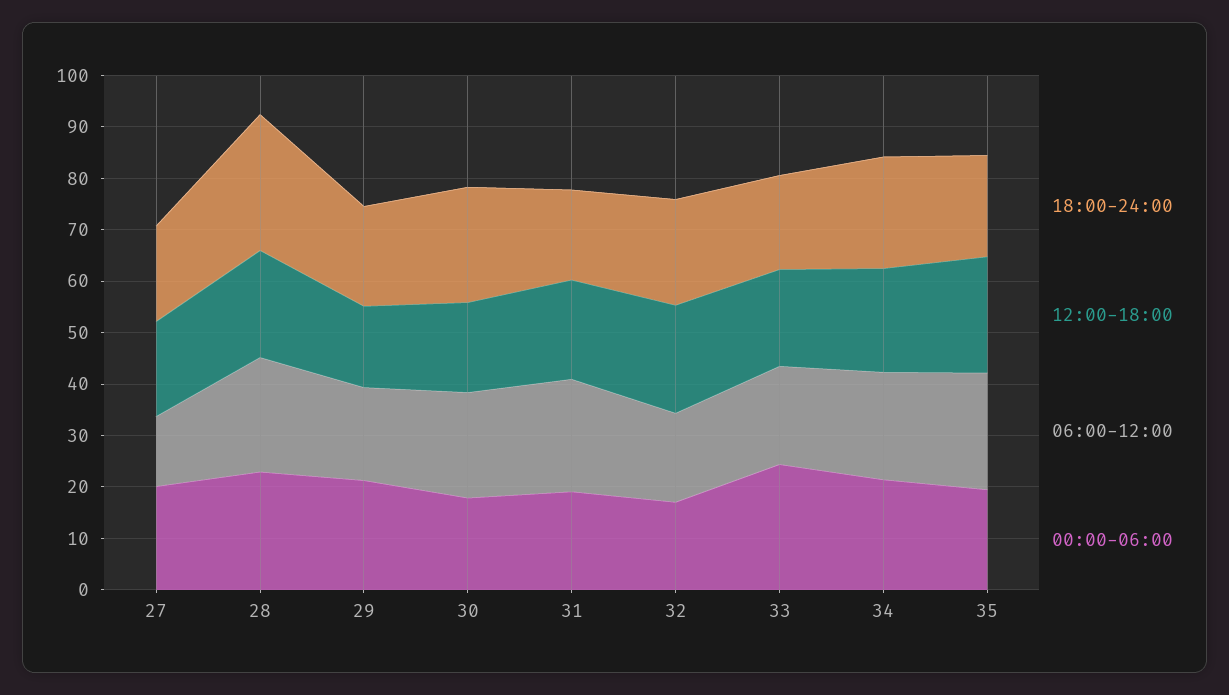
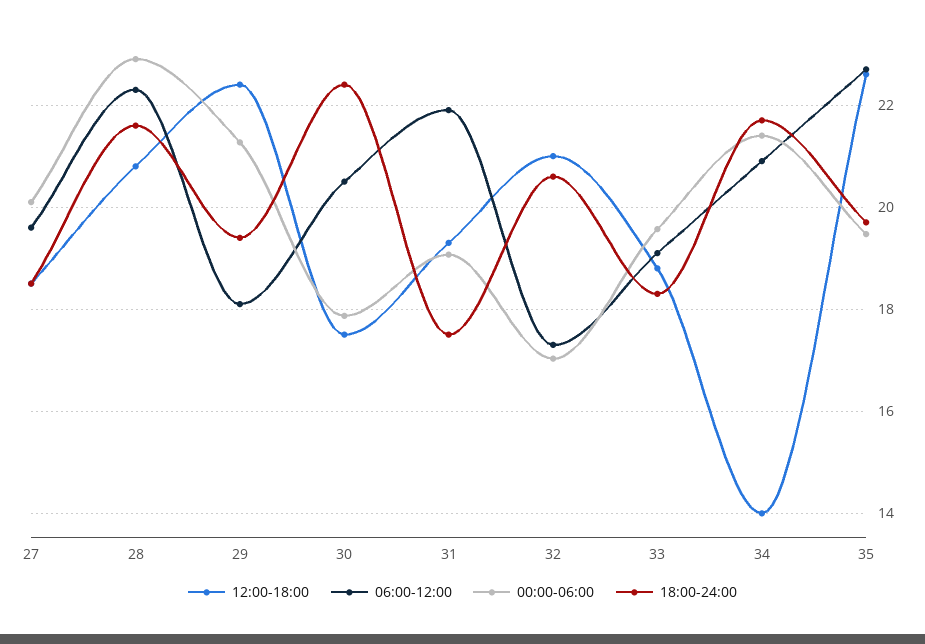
06:00-12:00, 27: 14 -> 19.6
18:00-24:00, 28: 26 -> 21.6
12:00-18:00, 29: 16 -> 22.4
00:00-06:00, 33: 24 -> 19.6
12:00-18:00, 34: 20 -> 14

